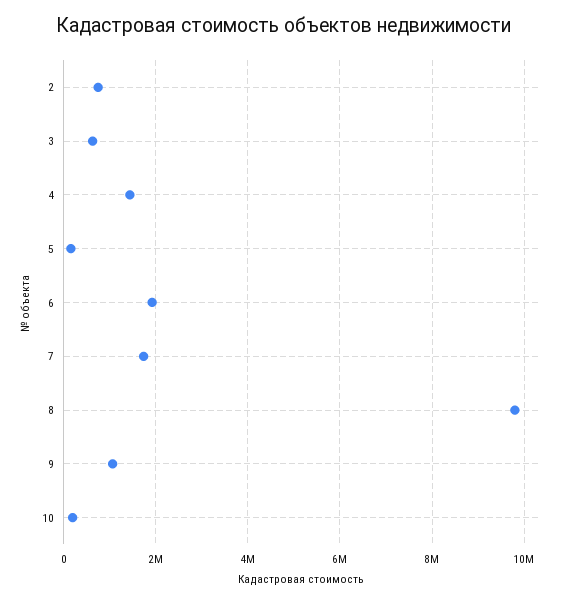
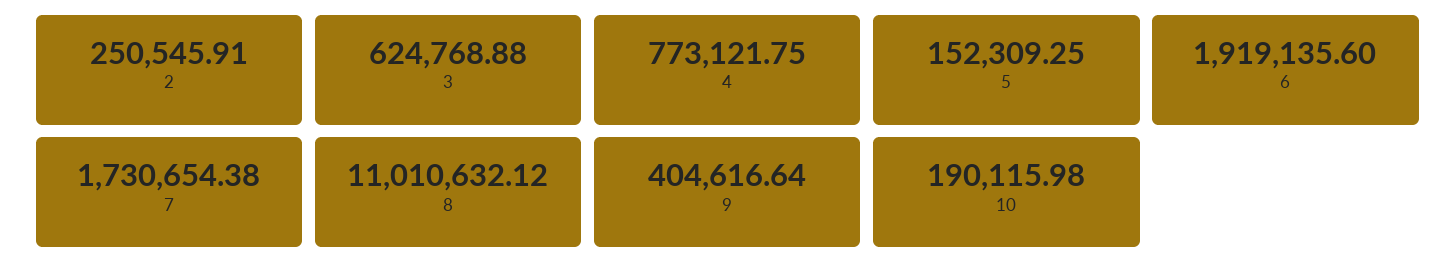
2: 800000 -> 250545.91
4: 1400000 -> 773121.75
8: 9800000 -> 11010632.12
9: 1000000 -> 404616.64

